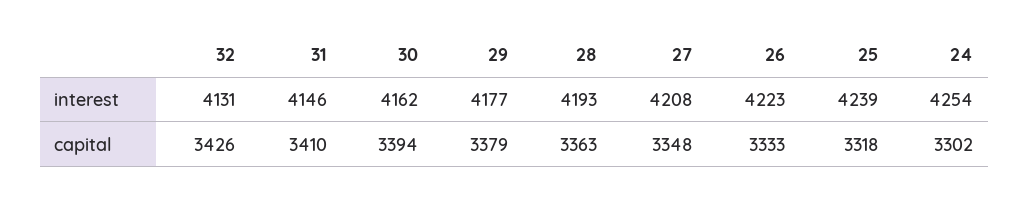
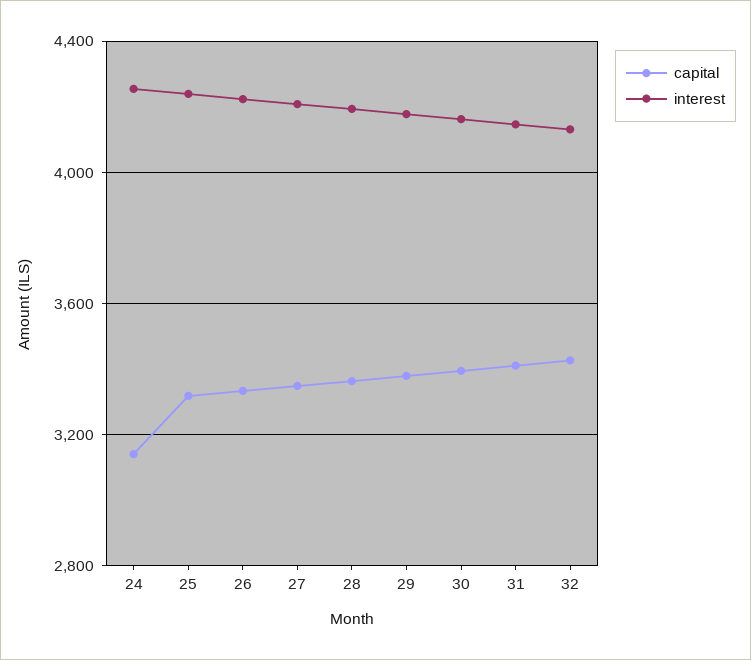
capital, 24: 3302 -> 3150

